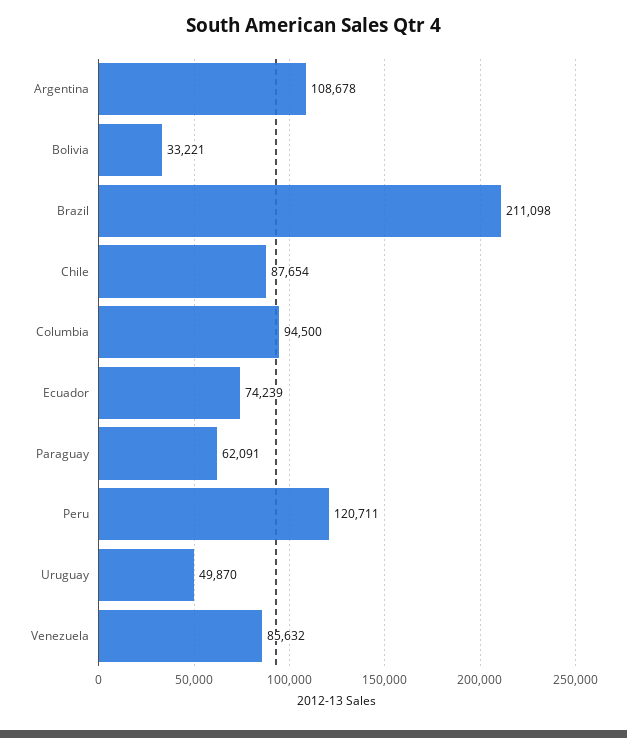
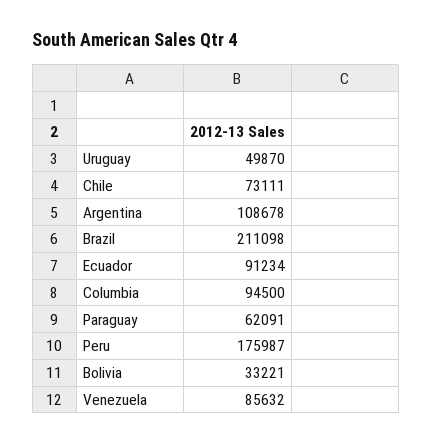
Chile: 87654 -> 73111
Ecuador: 74239 -> 91234
Peru: 120711 -> 175987

